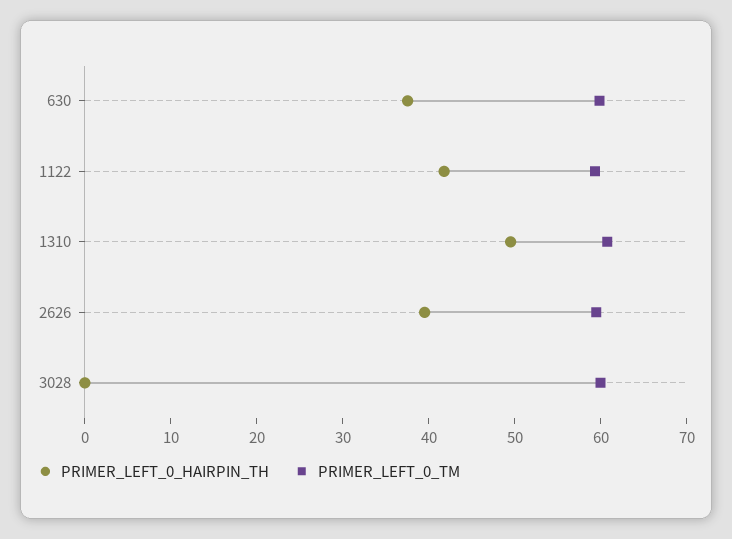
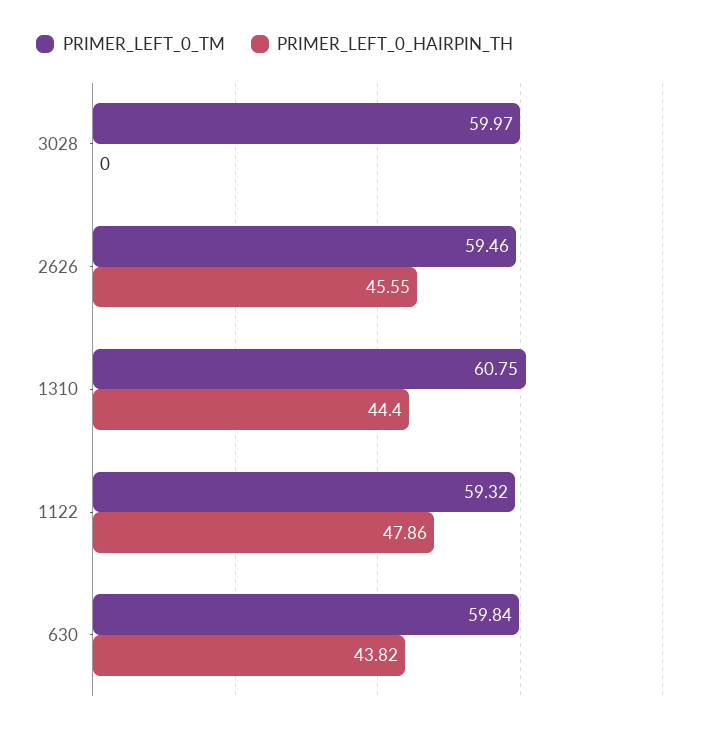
PRIMER_LEFT_0_HAIRPIN_TH, 630: 38 -> 43.82
PRIMER_LEFT_0_HAIRPIN_TH, 1122: 42 -> 47.86
PRIMER_LEFT_0_HAIRPIN_TH, 1310: 50 -> 44.4
PRIMER_LEFT_0_HAIRPIN_TH, 2626: 40 -> 45.55

